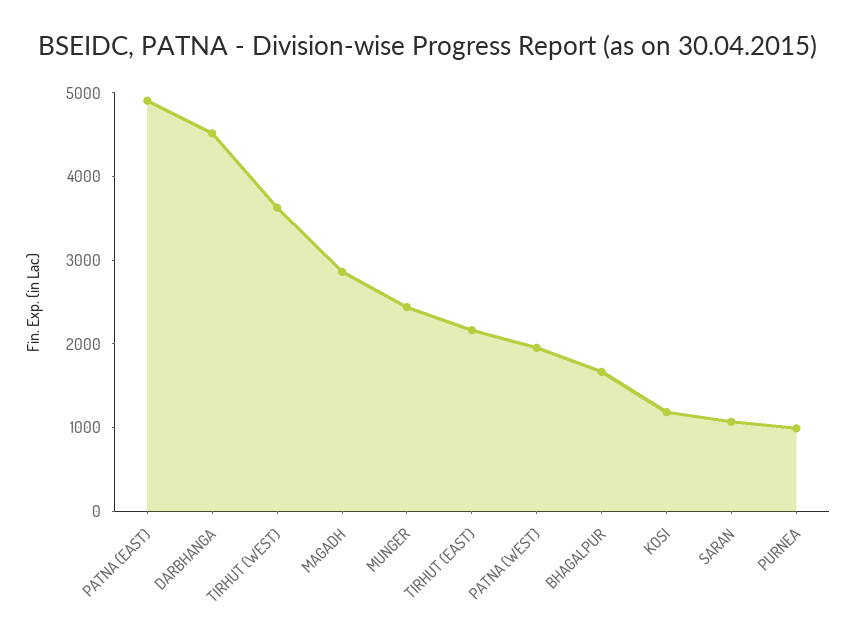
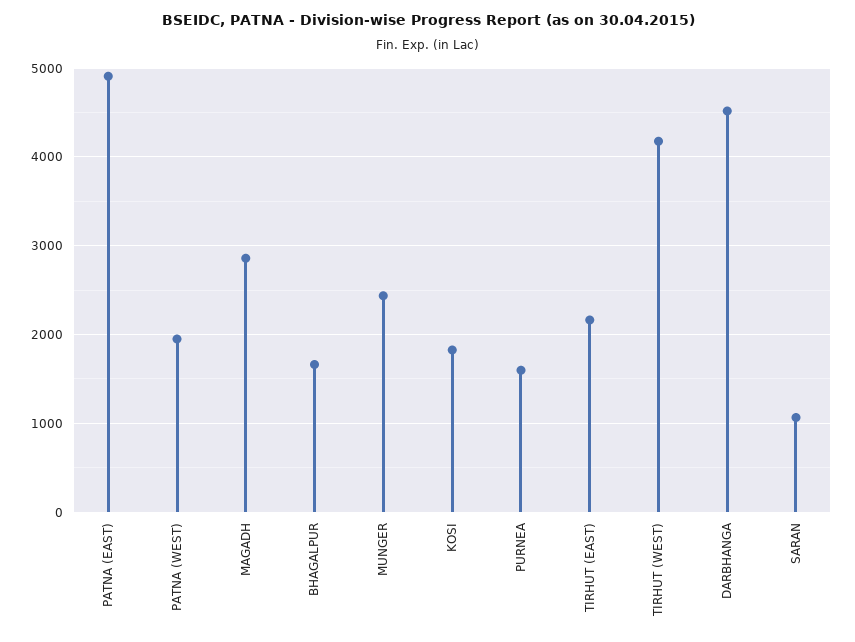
TIRHUT (WEST): 3600 -> 4200
KOSI: 1200 -> 1800
PURNEA: 1000 -> 1600

